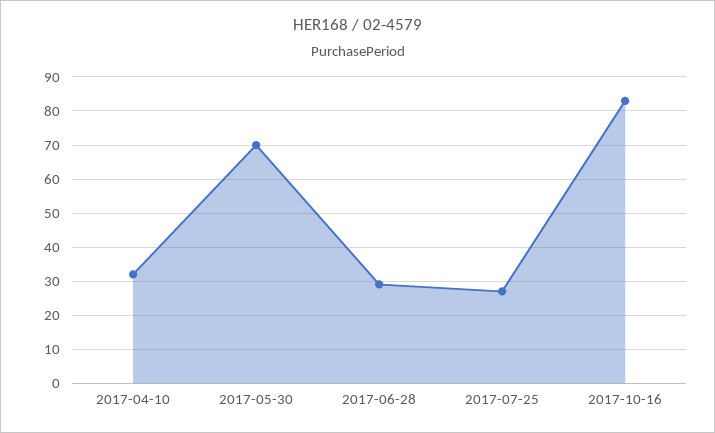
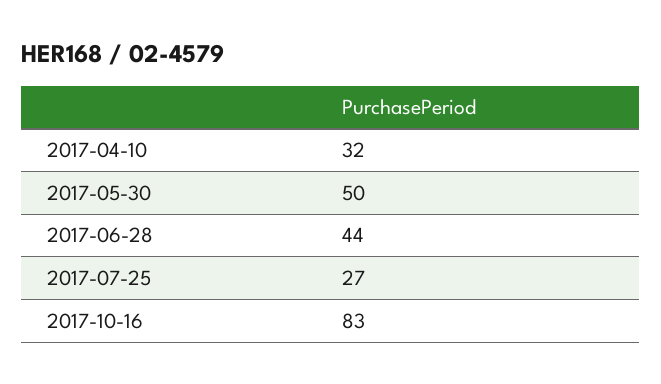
2017-05-30: 70 -> 50
2017-06-28: 30 -> 44

